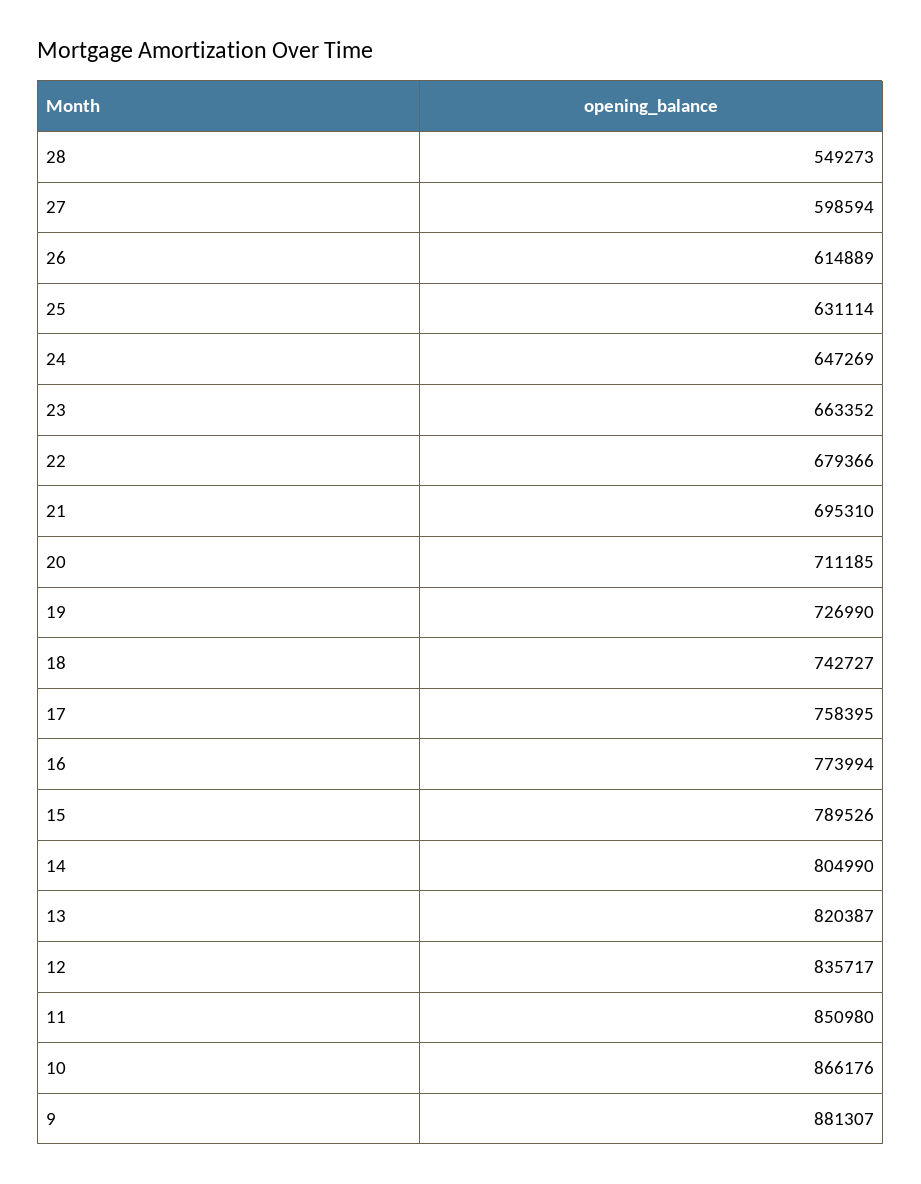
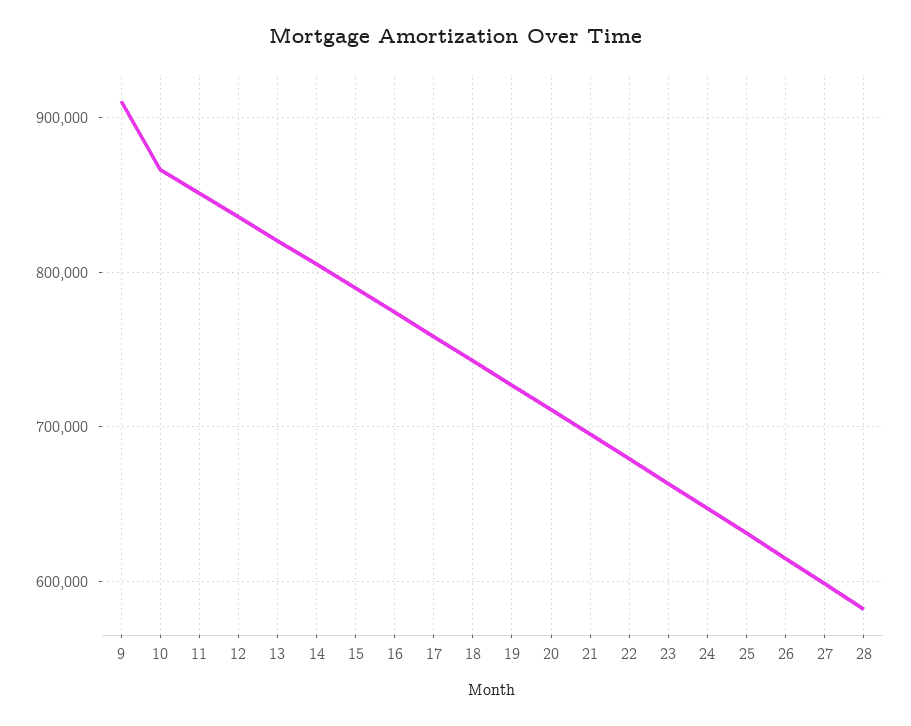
28: 549273 -> 580000
9: 881307 -> 910000

